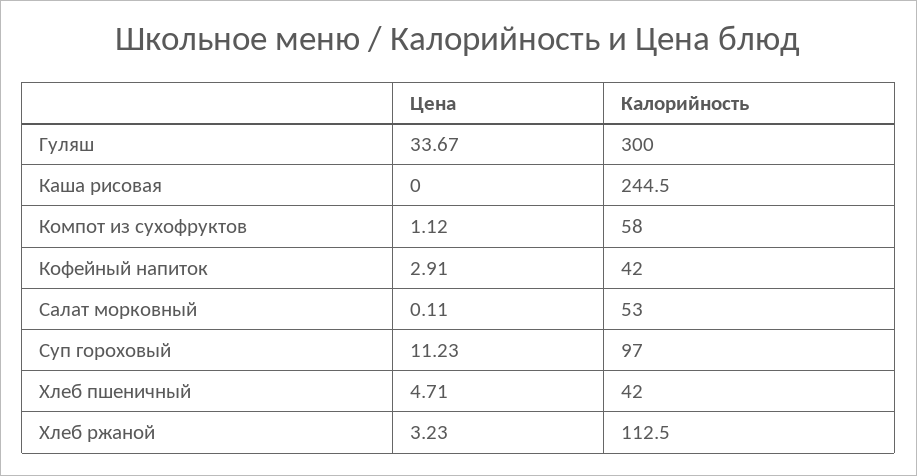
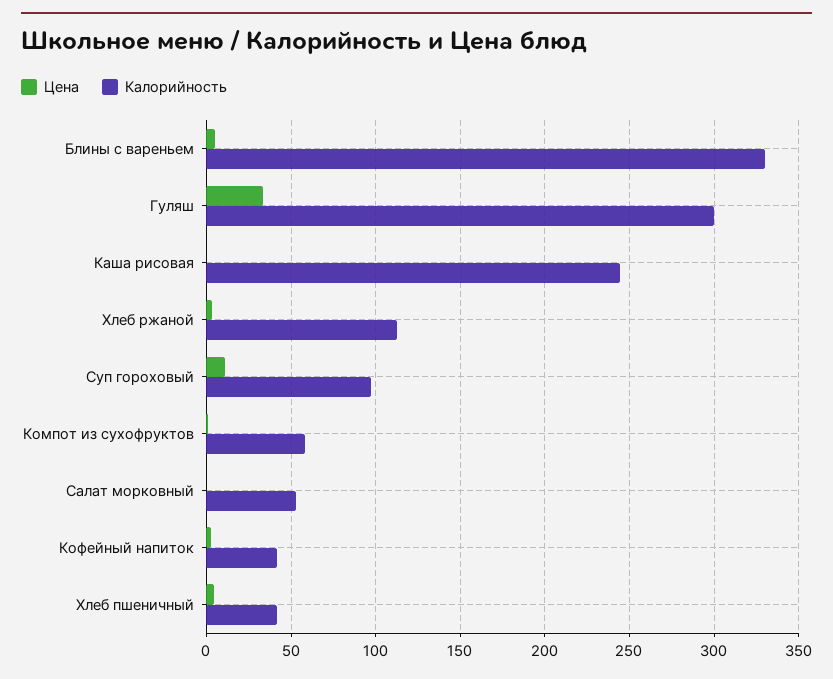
Цена, Блины с вареньем: none -> 5
Калорийность, Блины с вареньем: none -> 330

